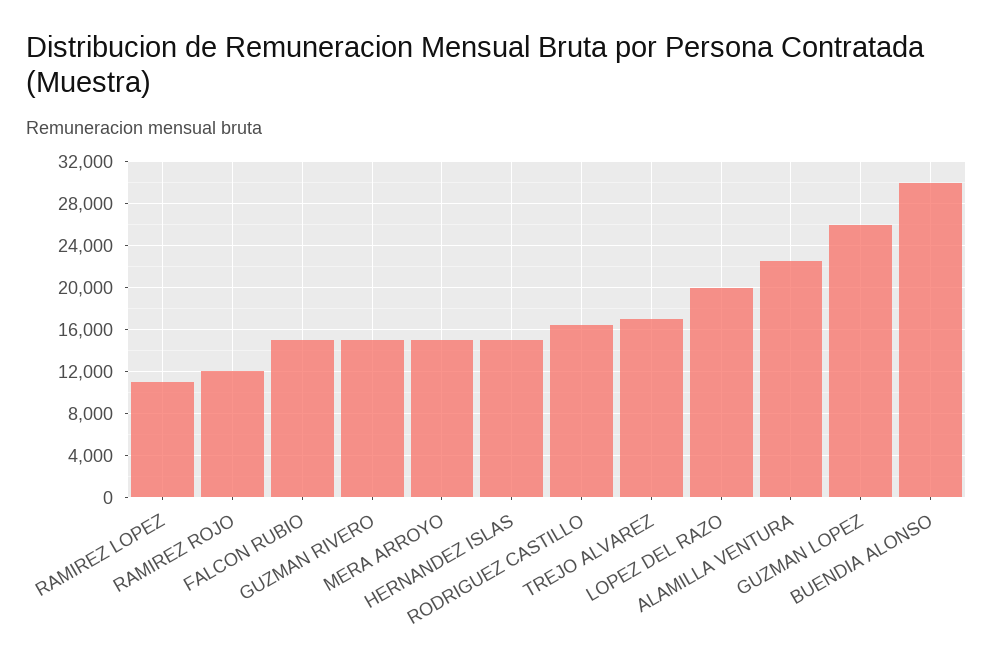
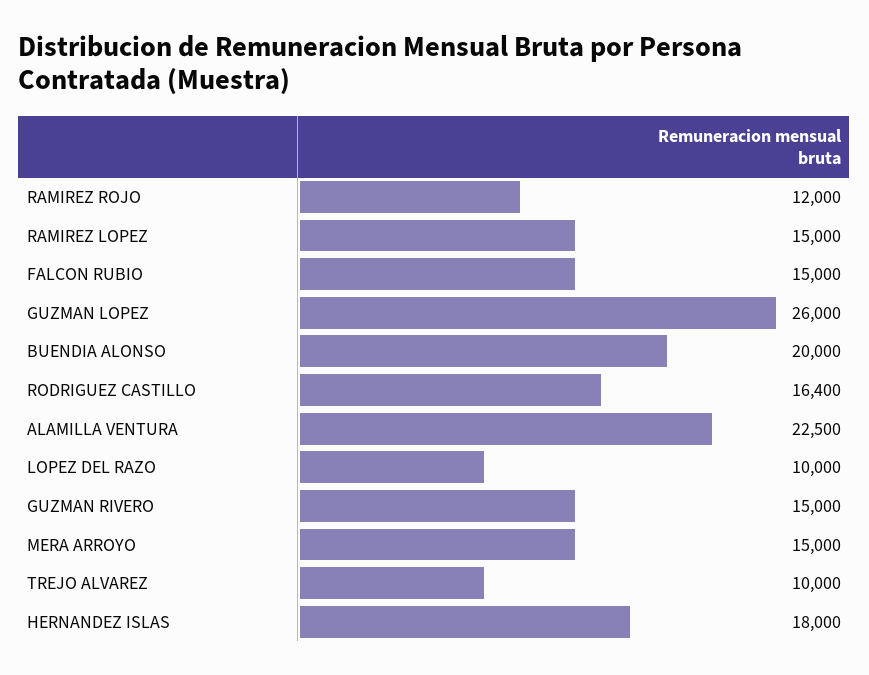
RAMIREZ LOPEZ: 11000 -> 15000
HERNANDEZ ISLAS: 15000 -> 18000
TREJO ALVAREZ: 17000 -> 10000
LOPEZ DEL RAZO: 20000 -> 10000
BUENDIA ALONSO: 30000 -> 20000

